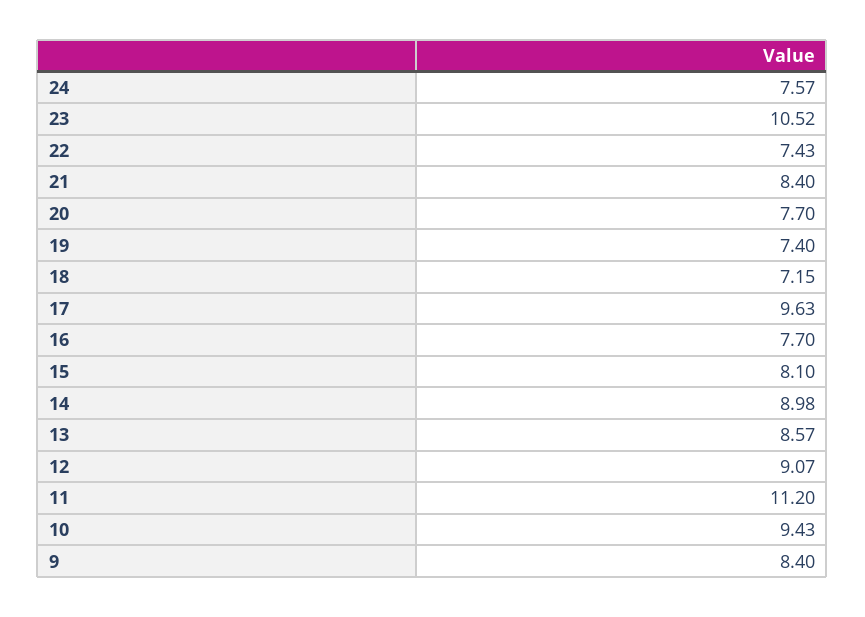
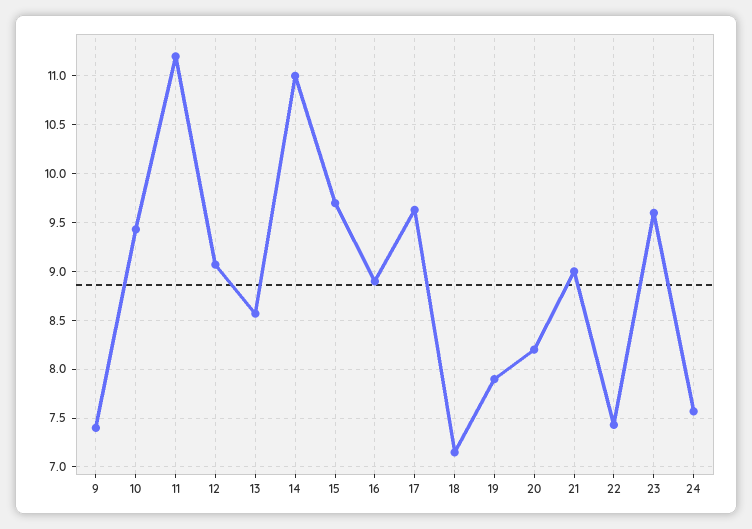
23: 10.52 -> 9.6
21: 8.4 -> 9
20: 7.7 -> 8.2
19: 7.4 -> 7.9
16: 7.7 -> 8.9
15: 8.1 -> 9.7
14: 8.98 -> 11
9: 8.4 -> 7.4

